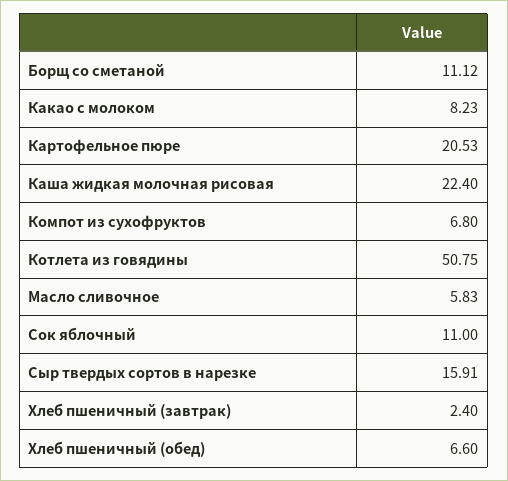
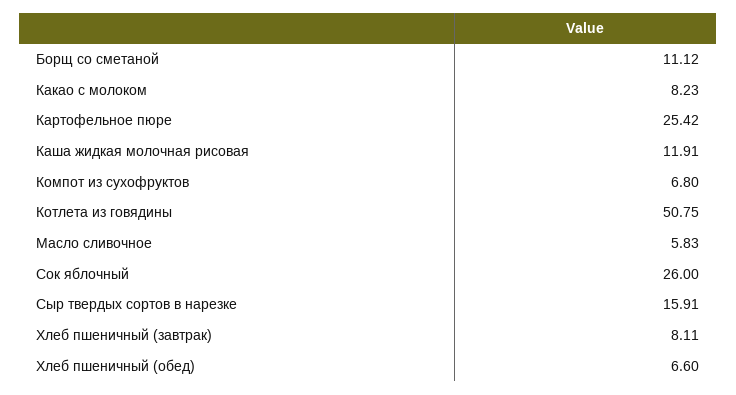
Картофельное пюре: 20.53 -> 25.42
Каша жидкая молочная рисовая: 22.4 -> 11.91
Сок яблочный: 11 -> 26
Хлеб пшеничный (завтрак): 2.4 -> 8.11

